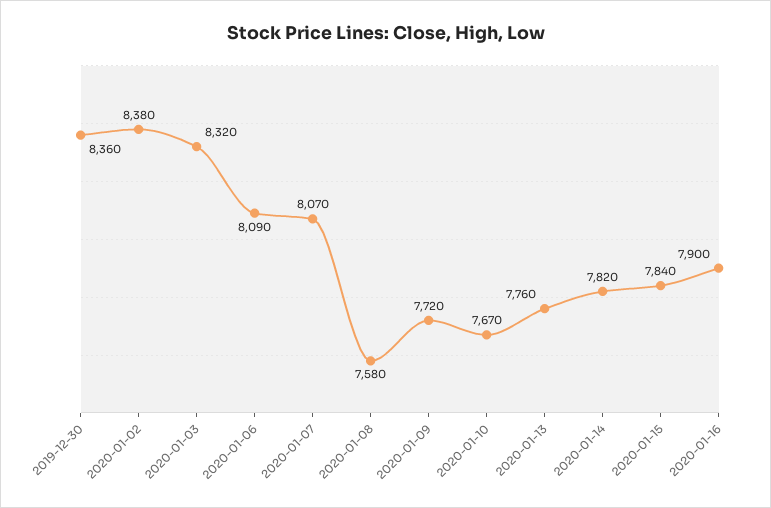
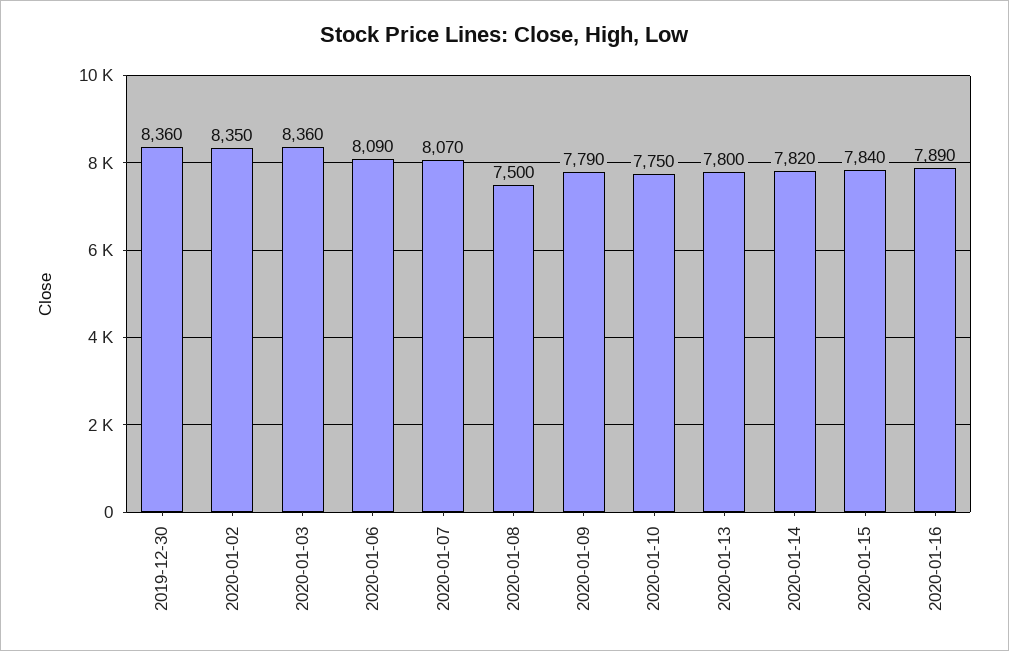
2020-01-02: 8380 -> 8350
2020-01-03: 8320 -> 8360
2020-01-08: 7580 -> 7500
2020-01-09: 7720 -> 7790
2020-01-10: 7670 -> 7750
2020-01-13: 7760 -> 7800
2020-01-16: 7900 -> 7890

